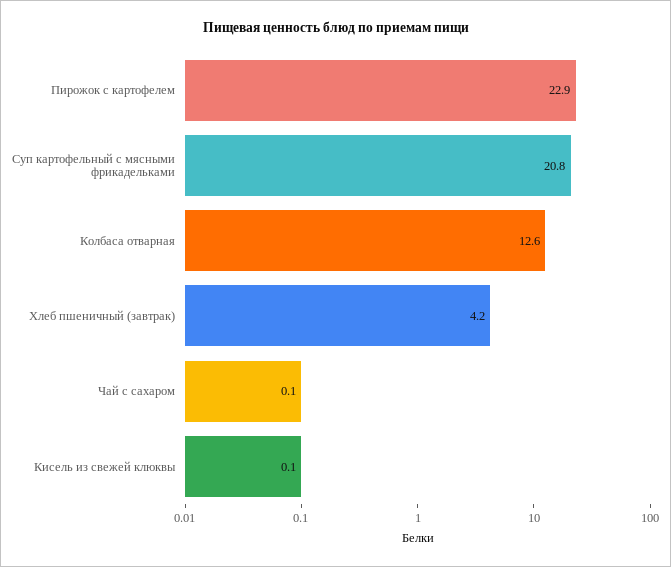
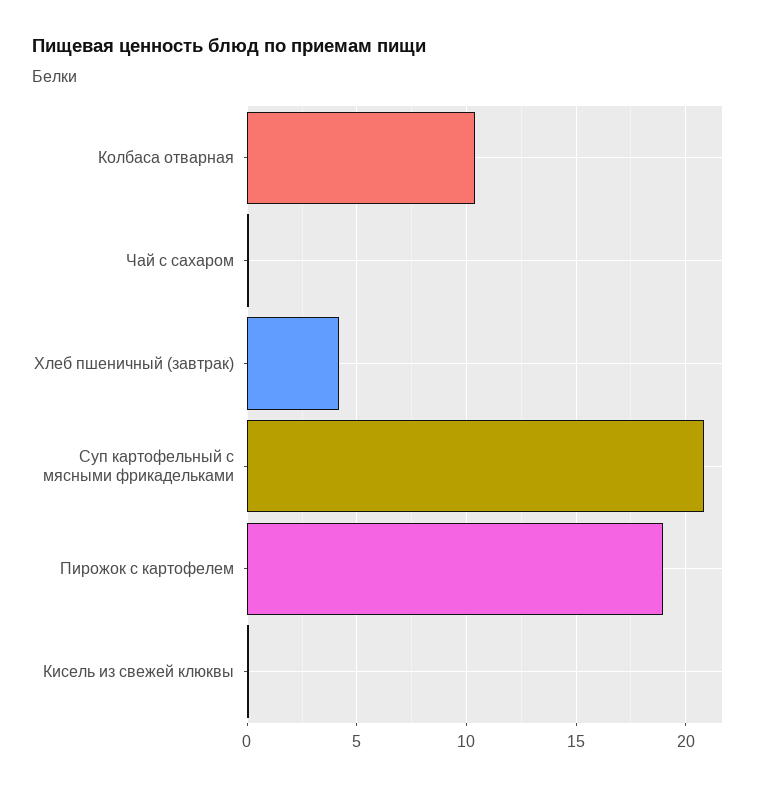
Пирожок с картофелем: 22.9 -> 19
Колбаса отварная: 12.6 -> 10.5

